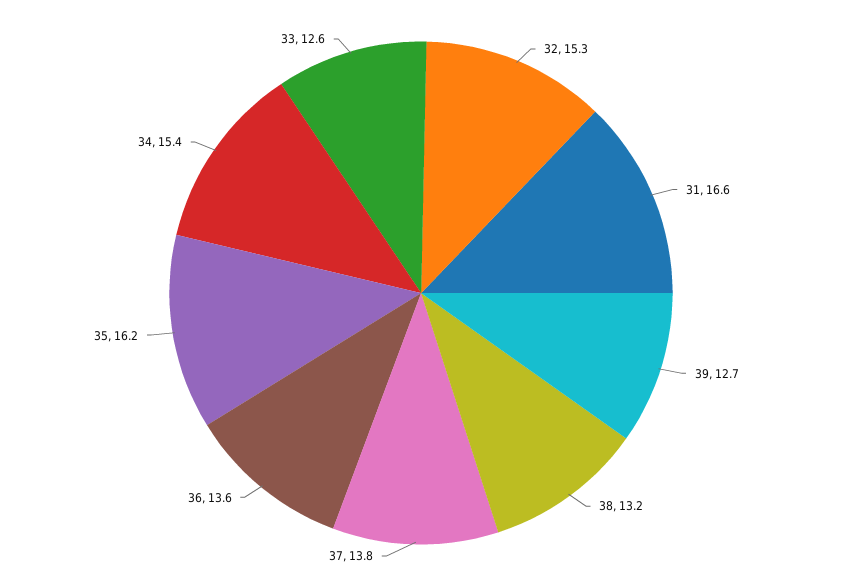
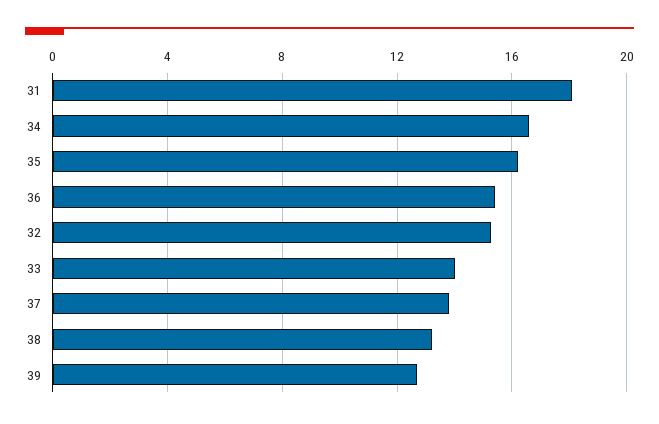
31: 16.6 -> 18
36: 13.6 -> 15.5
34: 15.4 -> 16.5
33: 12.6 -> 14

